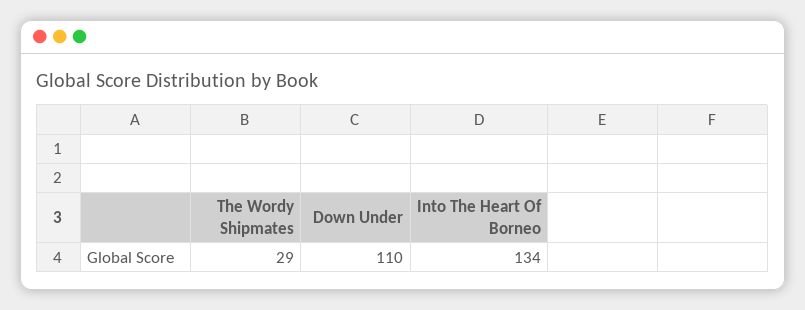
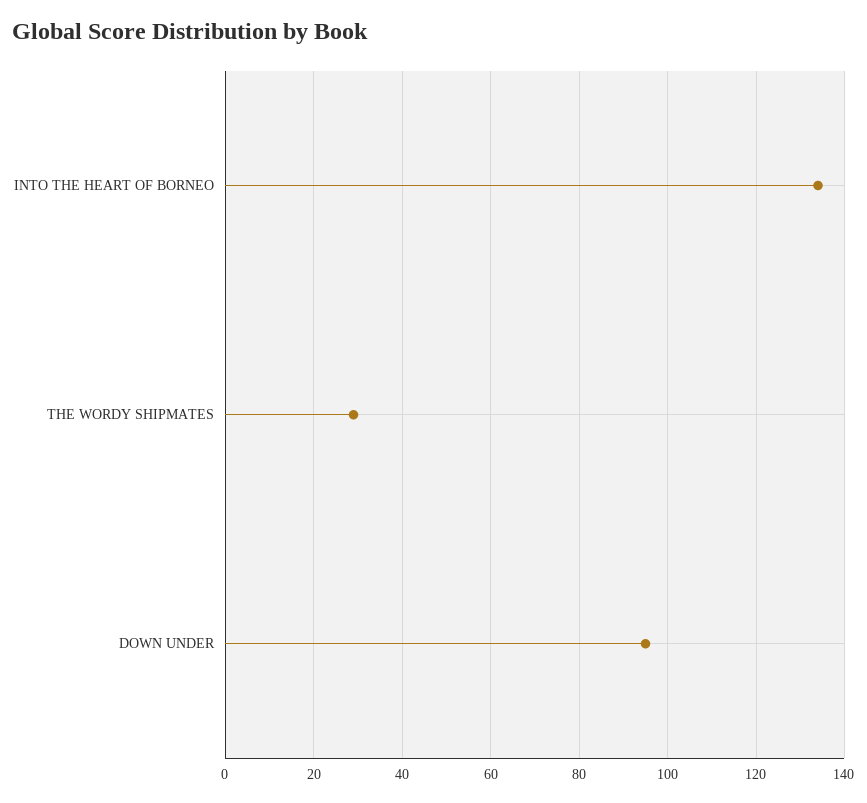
Down Under: 110 -> 95

